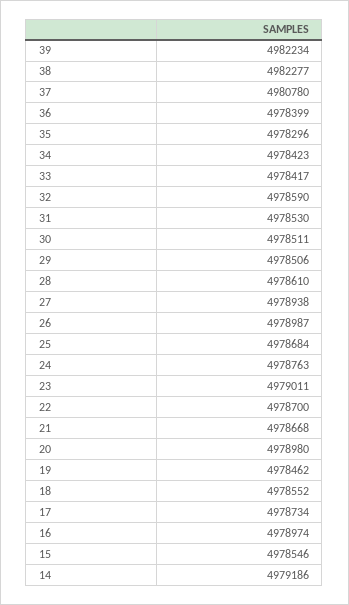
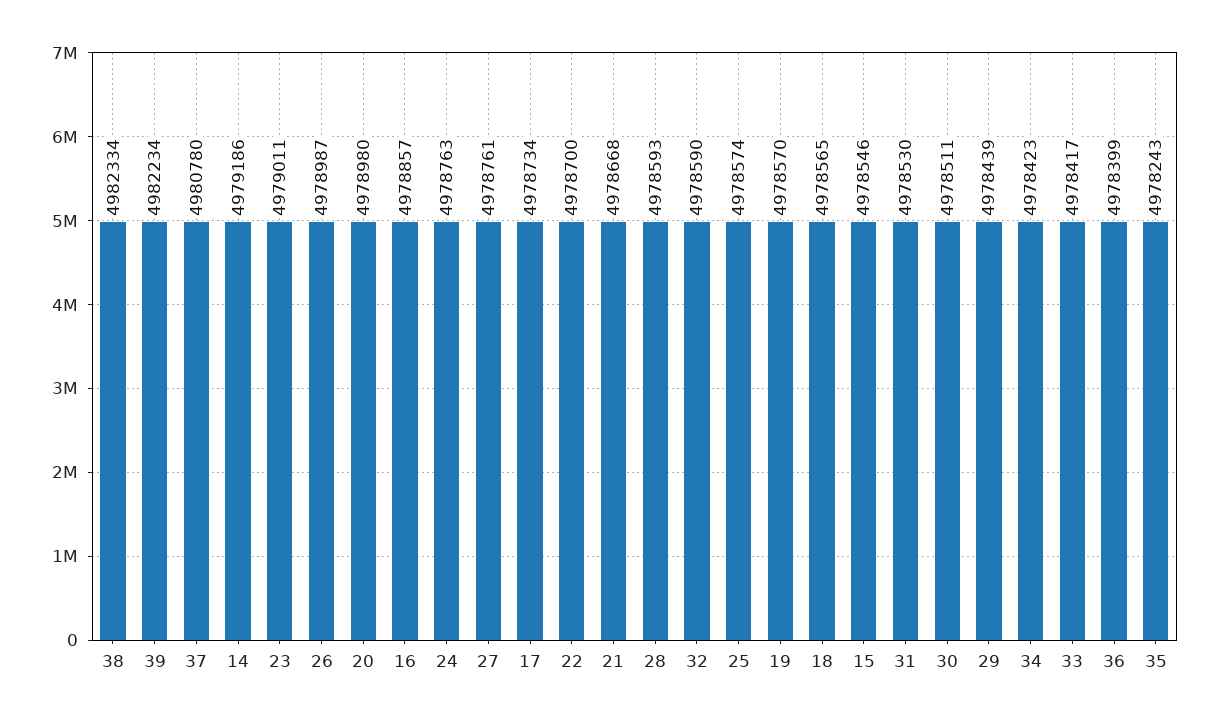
38: 4982277 -> 4982334
35: 4978296 -> 4978243
29: 4978506 -> 4978439
28: 4978610 -> 4978593
27: 4978938 -> 4978761
25: 4978684 -> 4978574
19: 4978462 -> 4978570
18: 4978552 -> 4978565
16: 4978974 -> 4978857

